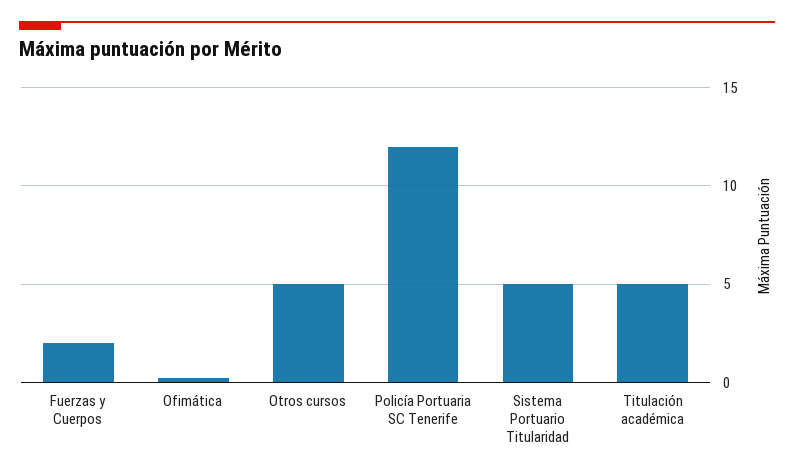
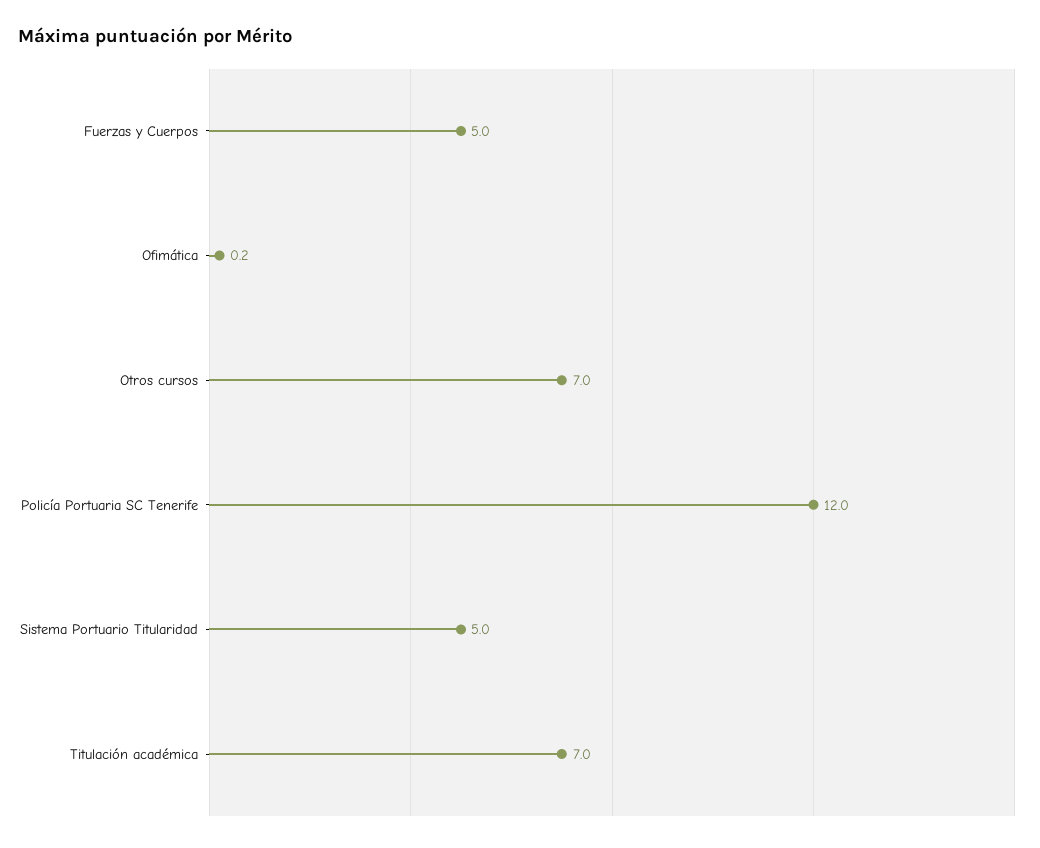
Fuerzas y Cuerpos: 2 -> 5
Otros cursos: 5 -> 7
Titulación académica: 5 -> 7

